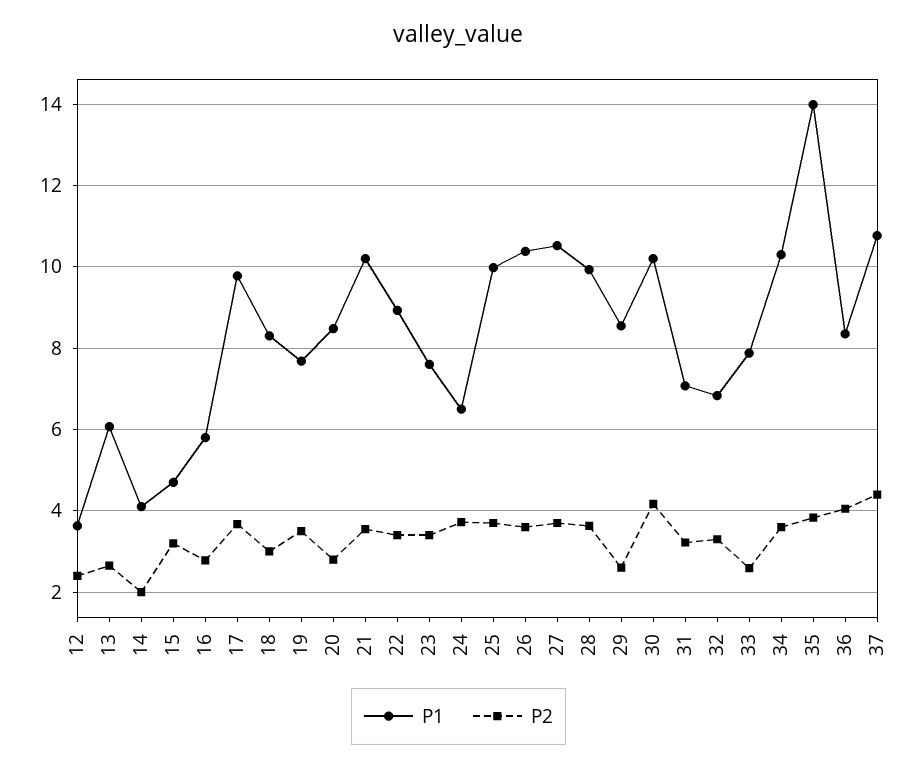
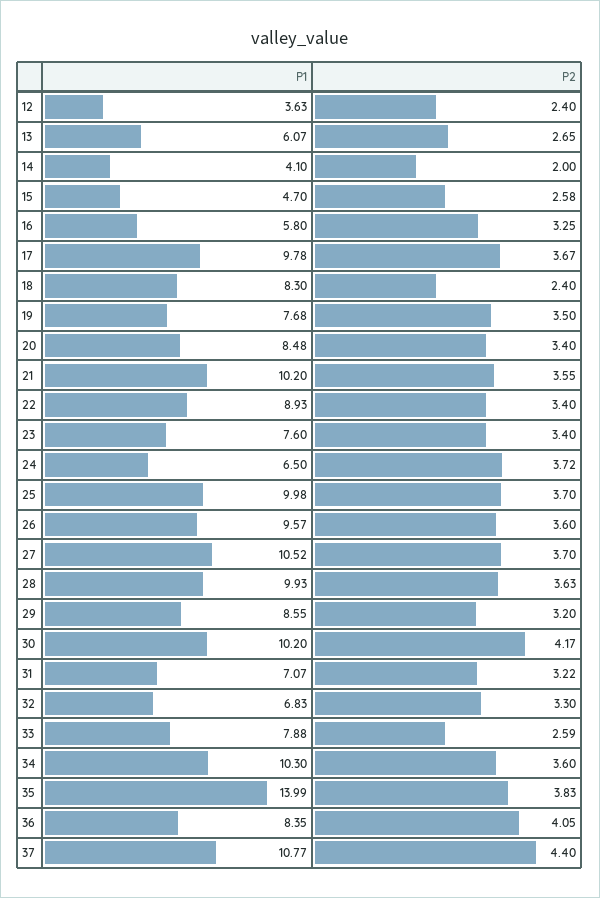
P2, 15: 3.2 -> 2.58
P2, 16: 2.8 -> 3.25
P2, 18: 3 -> 2.4
P2, 20: 2.8 -> 3.4
P1, 26: 10.4 -> 9.57
P2, 29: 2.6 -> 3.2

